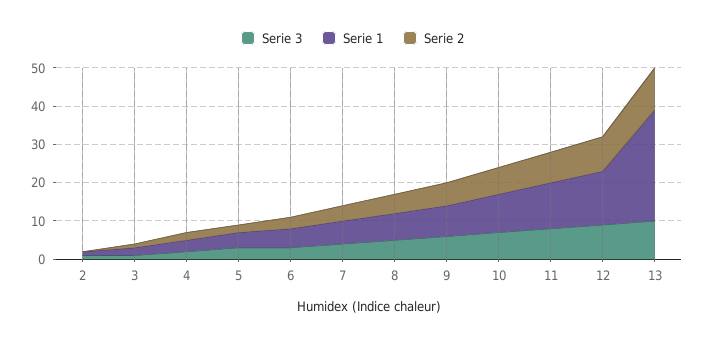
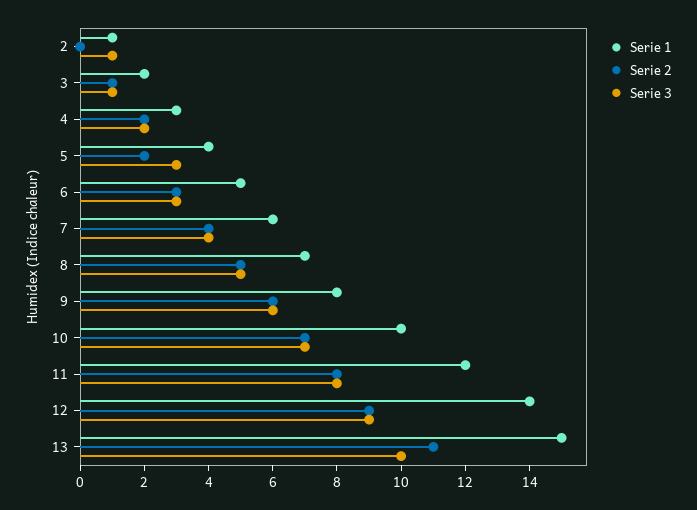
Serie 1, 13: 30 -> 15

